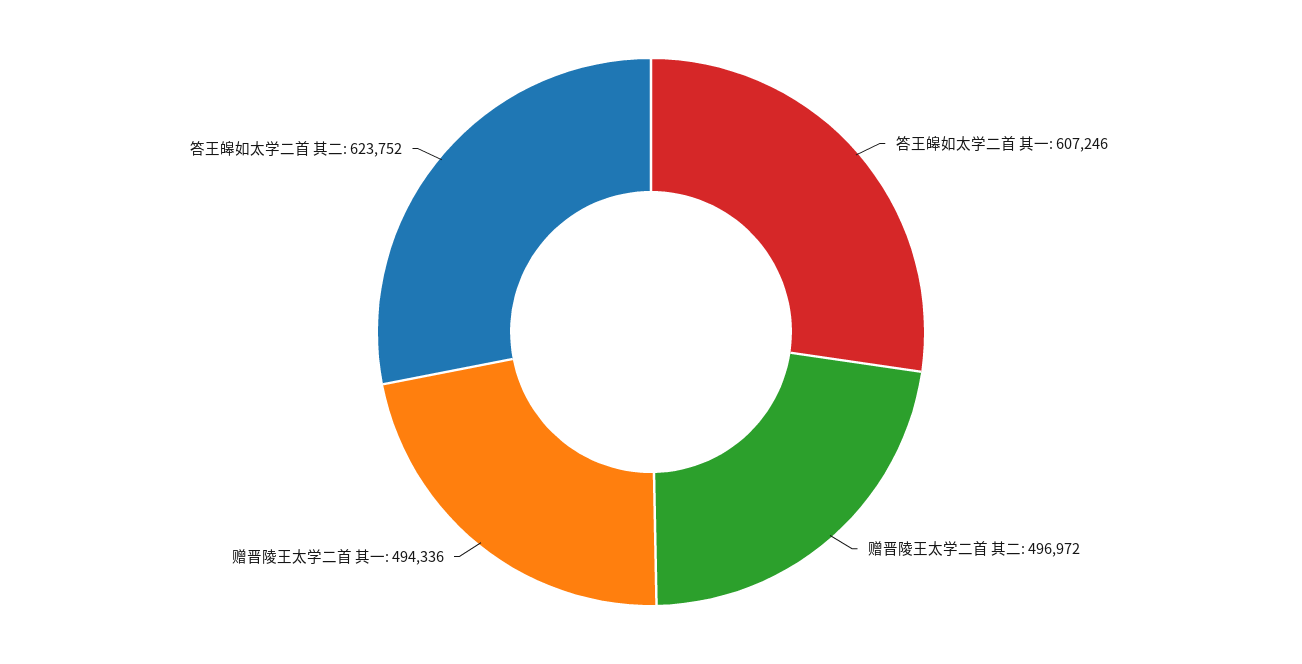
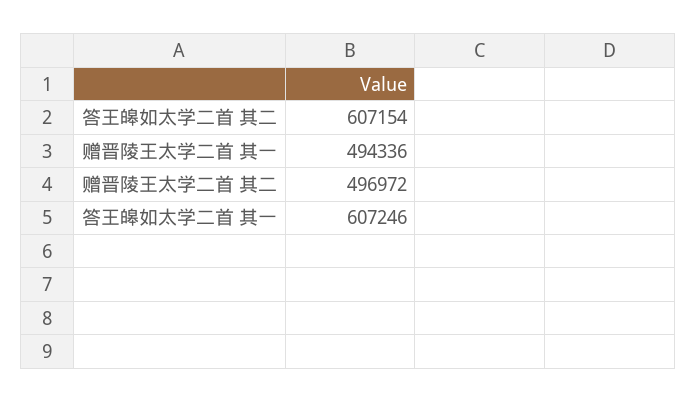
答王皞如太学二首 其二: 623752 -> 607154

